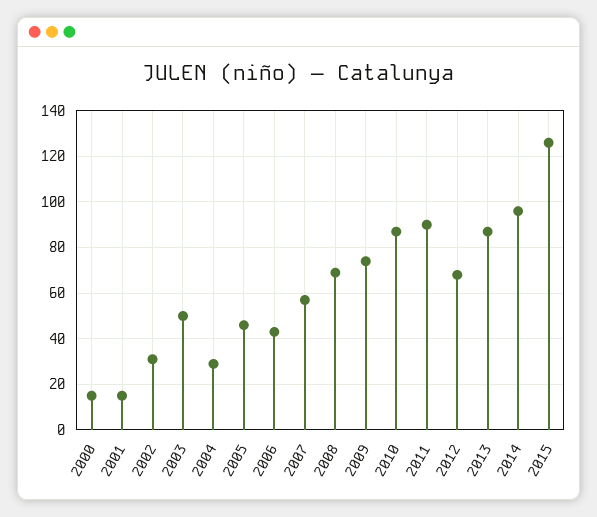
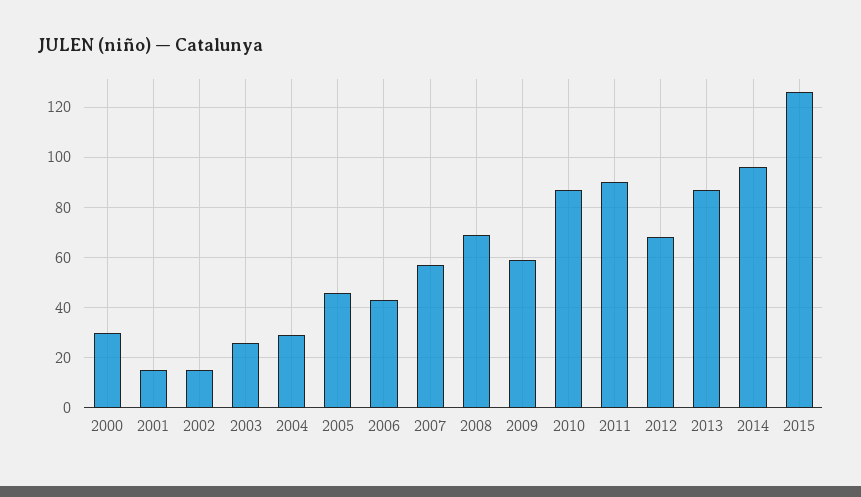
2000: 15 -> 30
2002: 30 -> 15
2003: 50 -> 25
2009: 75 -> 60

